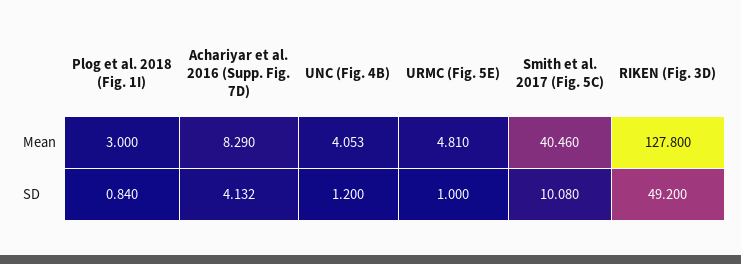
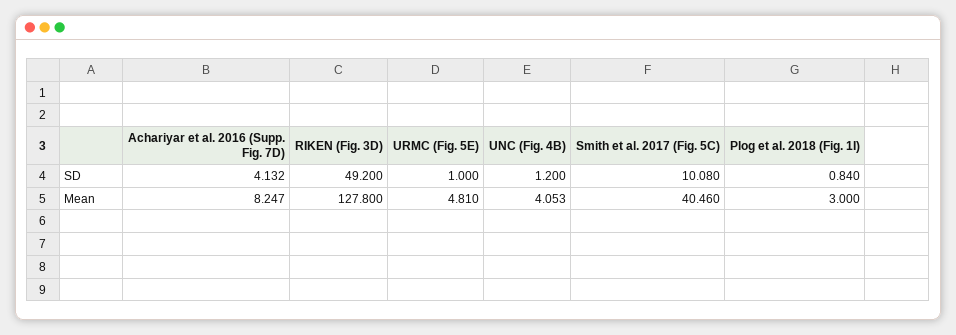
Achariyar et al. 2016 (Supp. Fig. 7D), Mean: 8.29 -> 8.247

